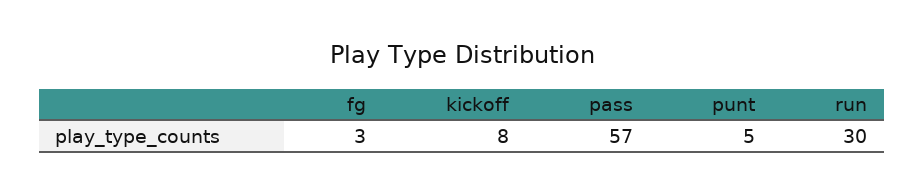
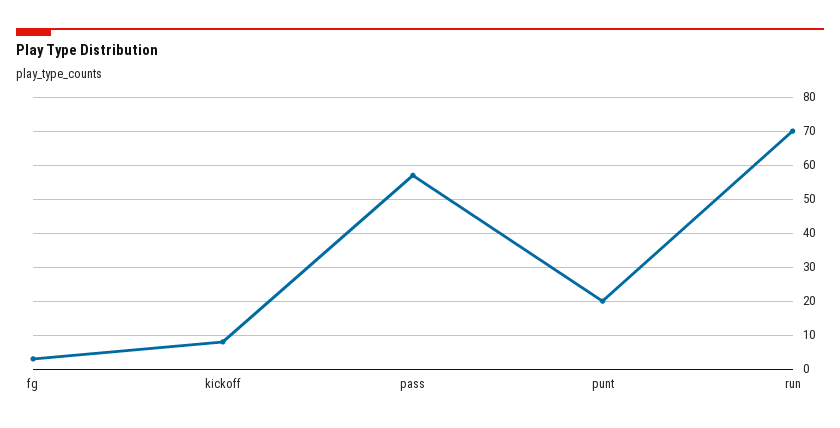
punt: 5 -> 20
run: 30 -> 70

